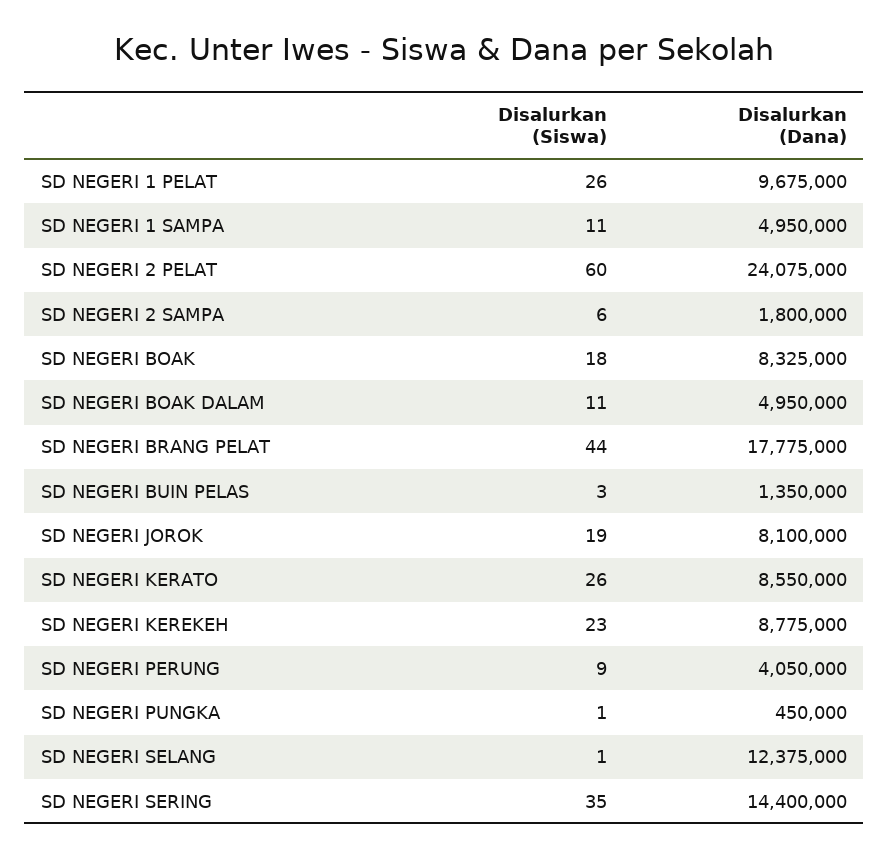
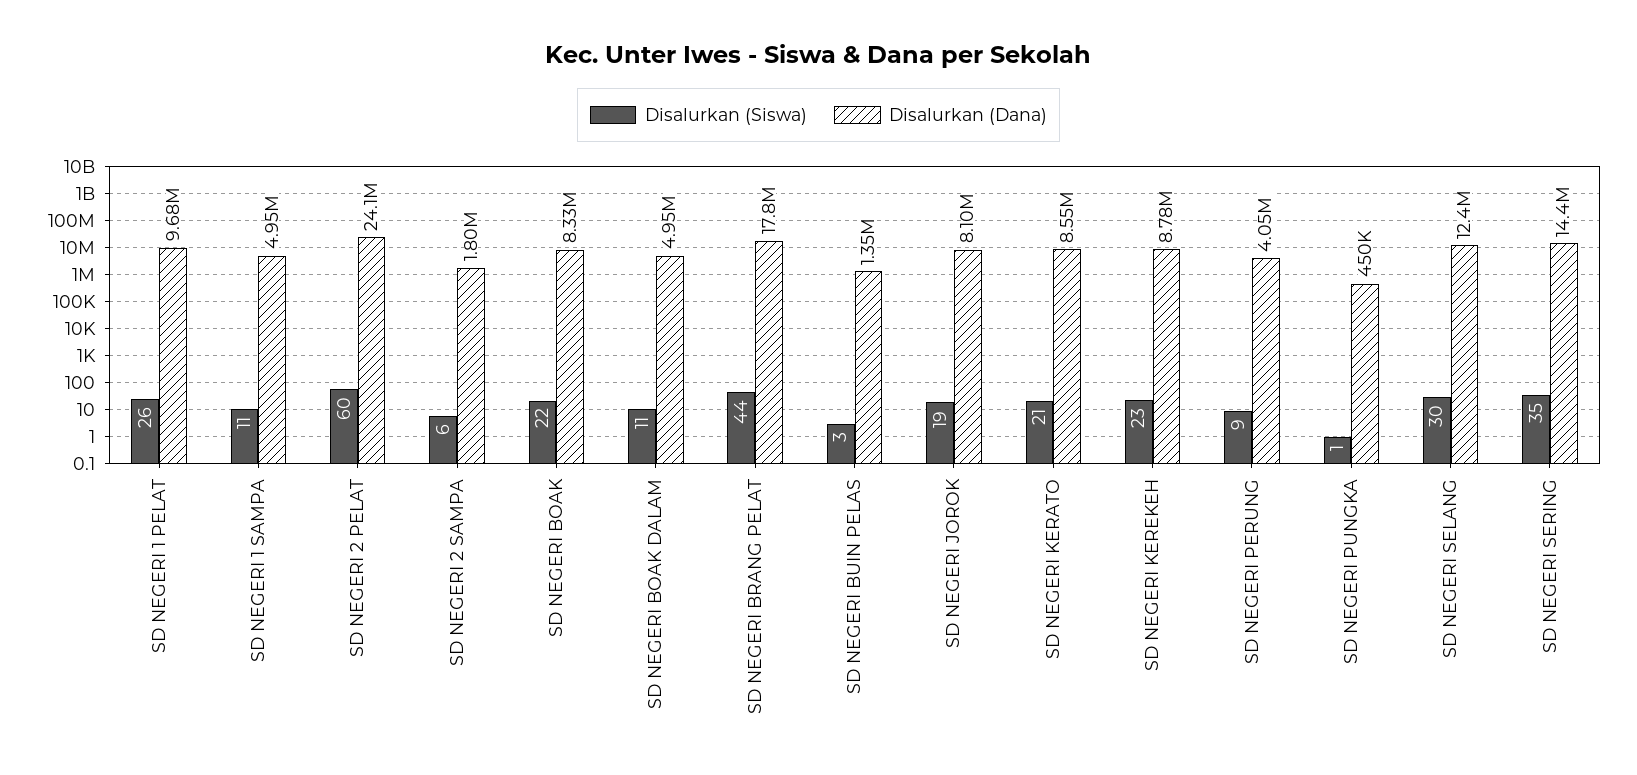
Disalurkan (Siswa), SD NEGERI BOAK: 18 -> 22
Disalurkan (Siswa), SD NEGERI KERATO: 26 -> 21
Disalurkan (Siswa), SD NEGERI SELANG: 1 -> 30

